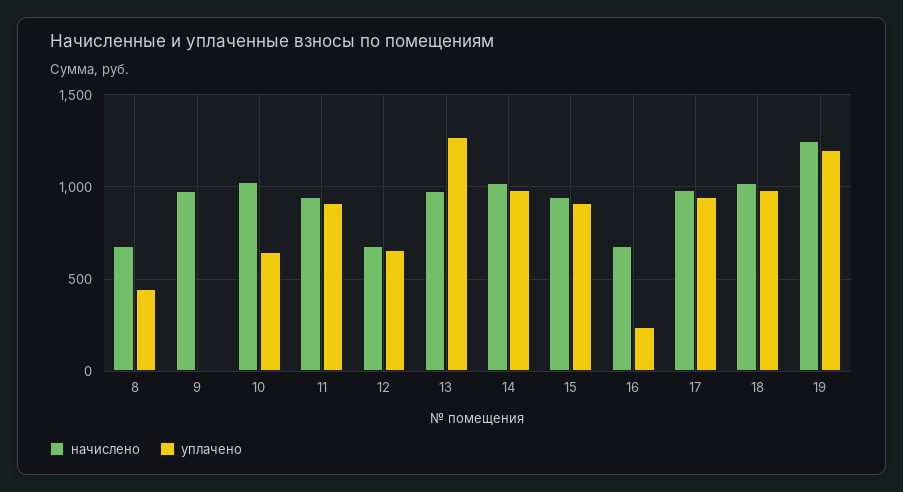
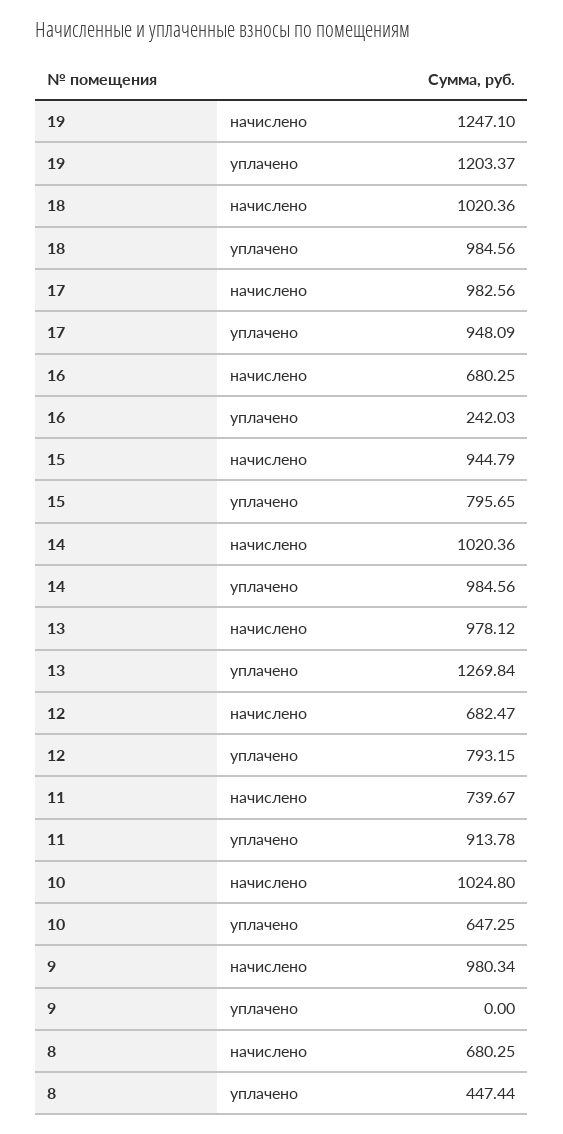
начислено, 11: 950 -> 739.67
уплачено, 12: 650 -> 793.15
уплачено, 15: 900 -> 795.65

